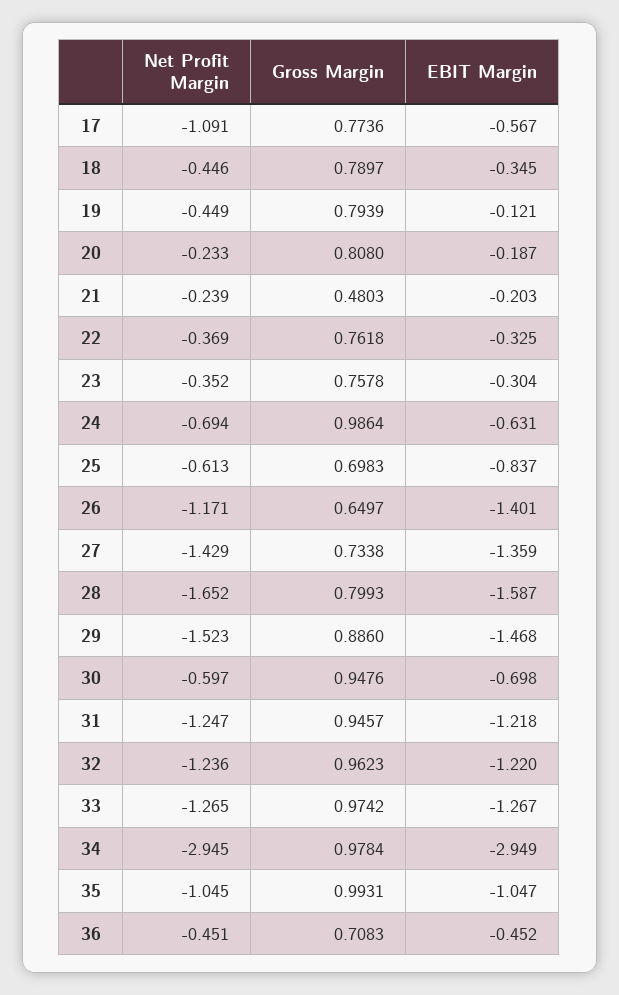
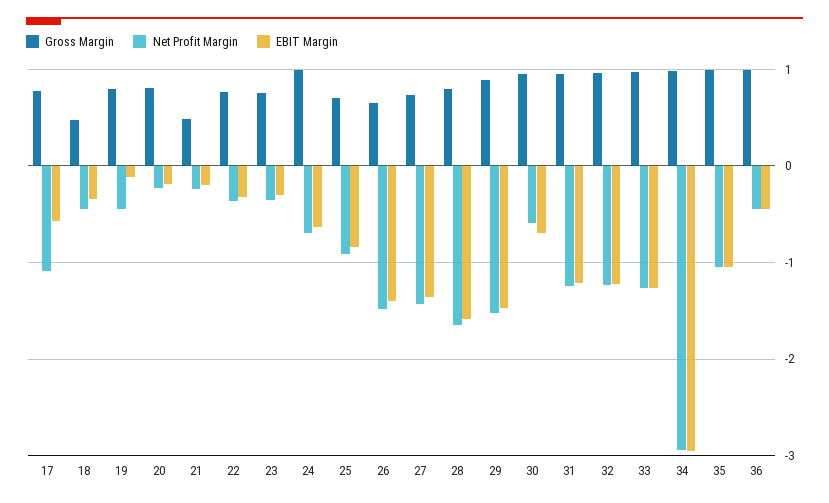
Gross Margin, 18: 0.7897 -> 0.5
Net Profit Margin, 25: -0.613 -> -0.9
Net Profit Margin, 26: -1.171 -> -1.5
Gross Margin, 36: 0.7083 -> 1

